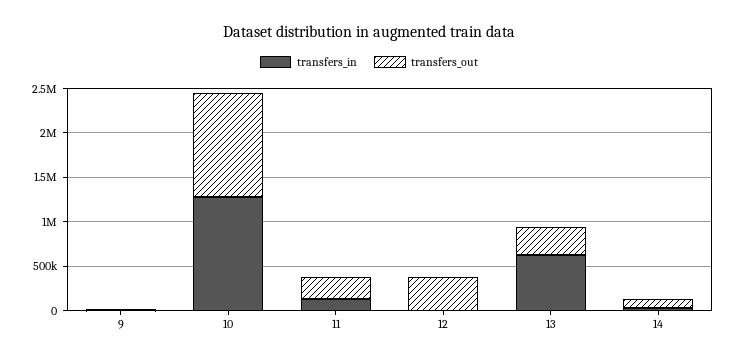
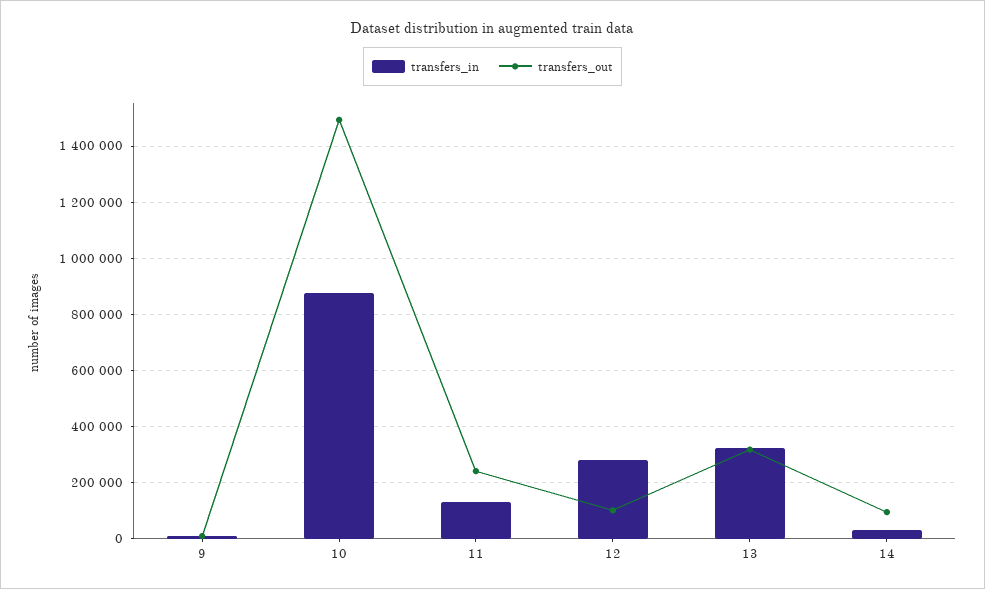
transfers_in, 10: 1300000 -> 875000
transfers_out, 10: 1200000 -> 1500000
transfers_in, 12: 0 -> 275000
transfers_out, 12: 400000 -> 100000
transfers_in, 13: 600000 -> 325000

